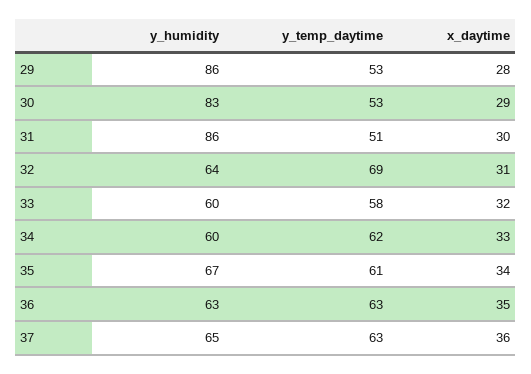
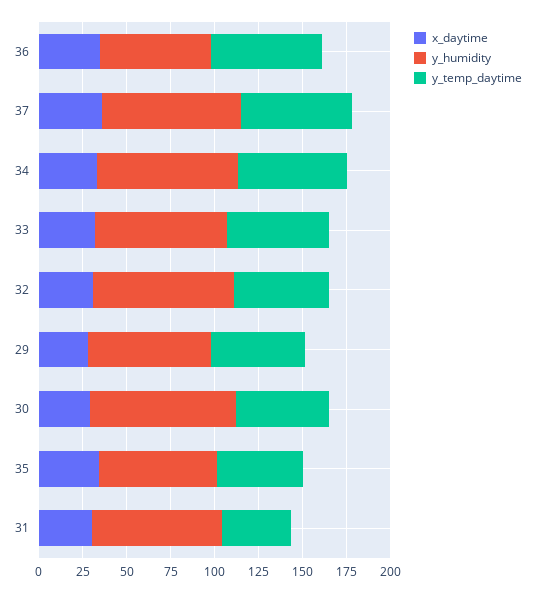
y_humidity, 29: 86 -> 70
y_humidity, 31: 86 -> 75
y_temp_daytime, 31: 51 -> 40
y_humidity, 32: 64 -> 80
y_temp_daytime, 32: 69 -> 55
y_humidity, 33: 60 -> 75
y_humidity, 34: 60 -> 80
y_temp_daytime, 35: 61 -> 50
y_humidity, 37: 65 -> 80

